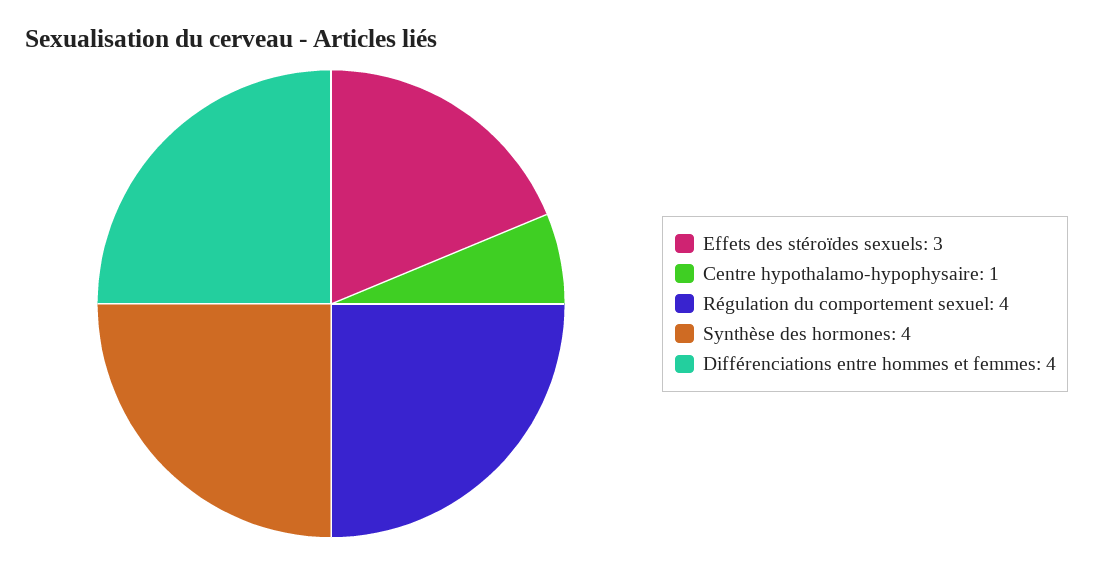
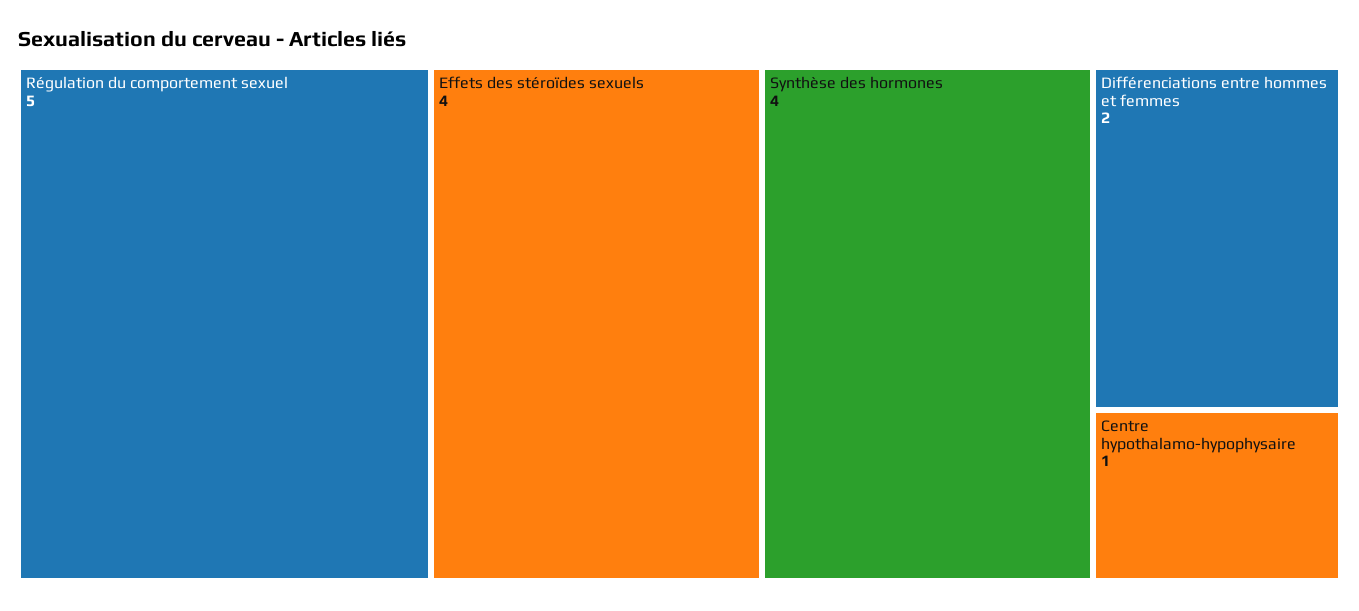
Effets des stéroïdes sexuels: 3 -> 4
Régulation du comportement sexuel: 4 -> 5
Différenciations entre hommes et femmes: 4 -> 2

